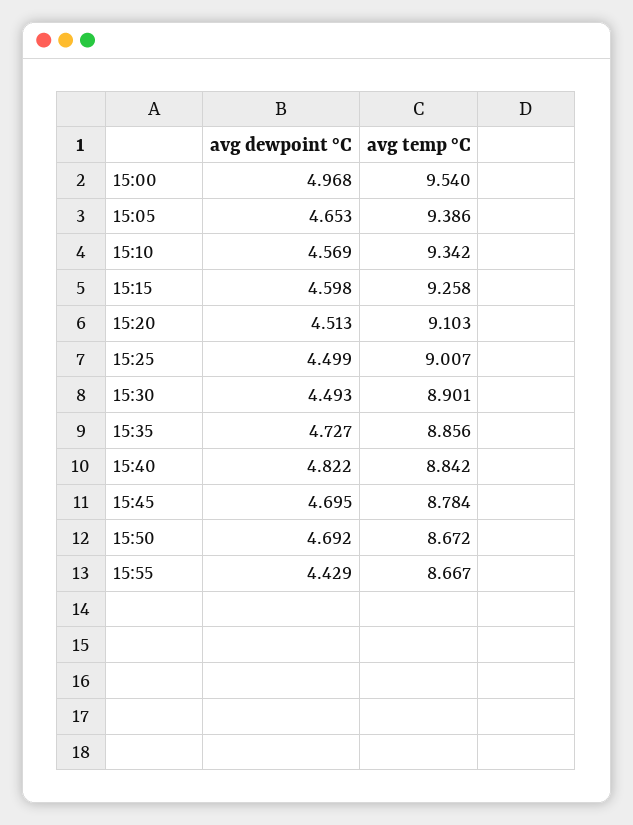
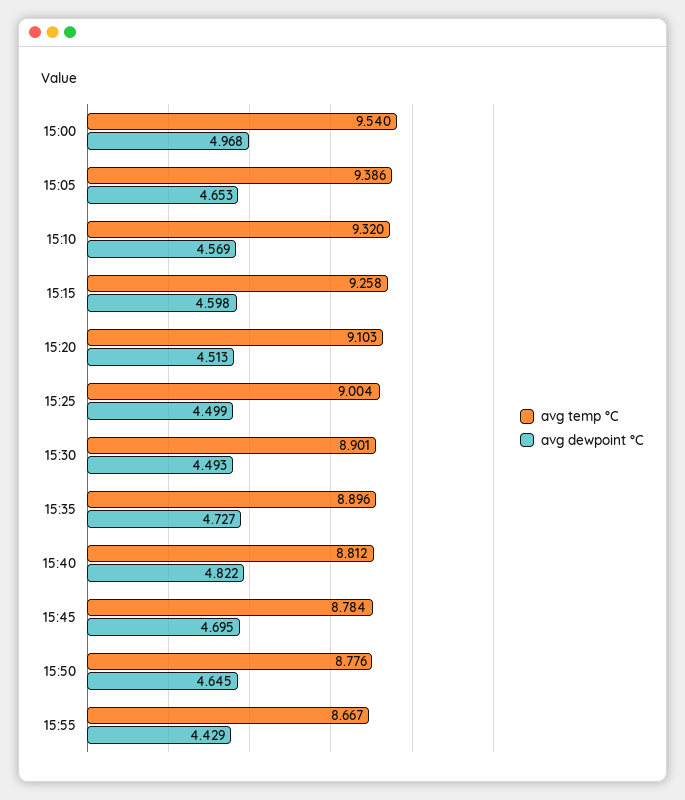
avg temp °C, 15:10: 9.342 -> 9.32
avg temp °C, 15:25: 9.007 -> 9.004
avg temp °C, 15:35: 8.856 -> 8.896
avg temp °C, 15:40: 8.842 -> 8.812
avg dewpoint °C, 15:50: 4.692 -> 4.645
avg temp °C, 15:50: 8.672 -> 8.776

